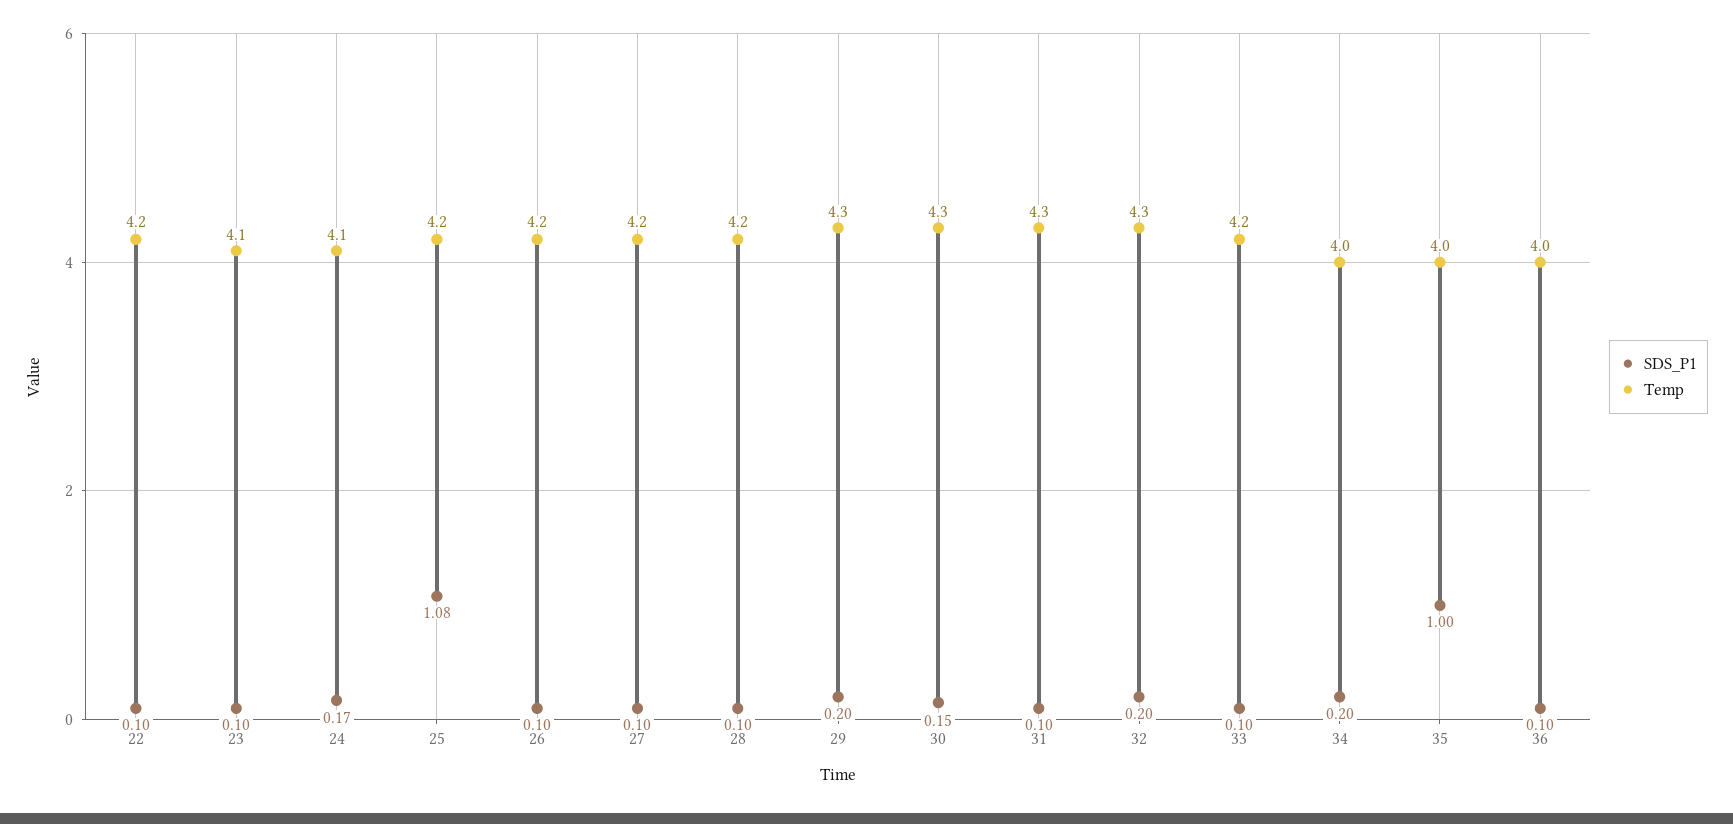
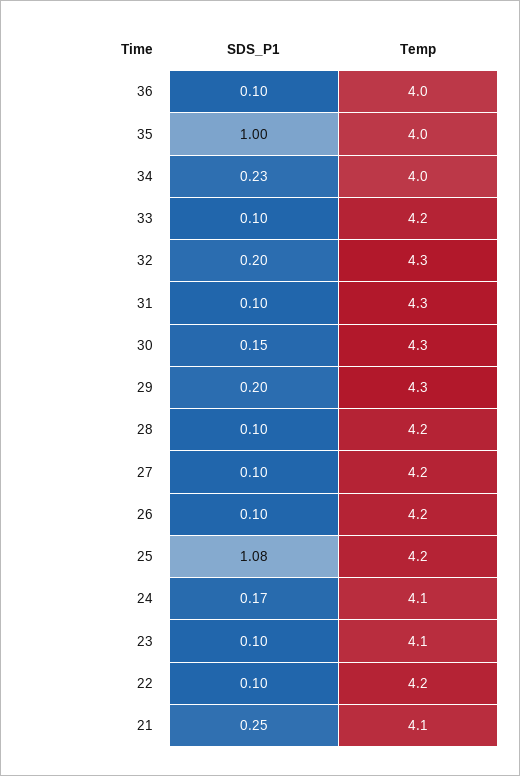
SDS_P1, 34: 0.2 -> 0.23
SDS_P1, 21: none -> 0.25
Temp, 21: none -> 4.1

